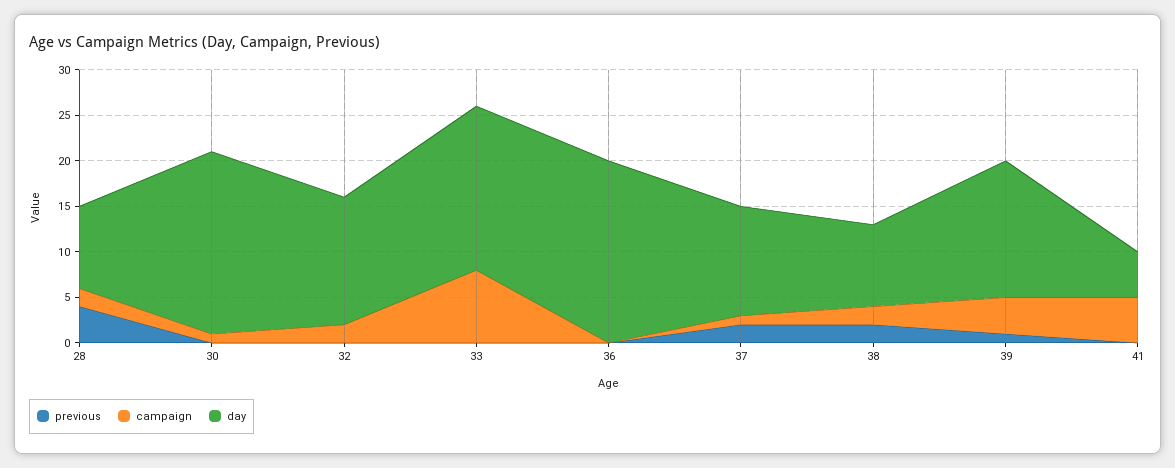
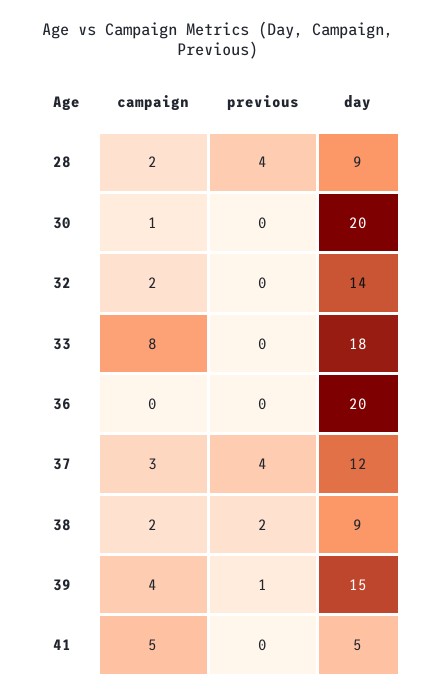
previous, 37: 2 -> 4
campaign, 37: 1 -> 3

